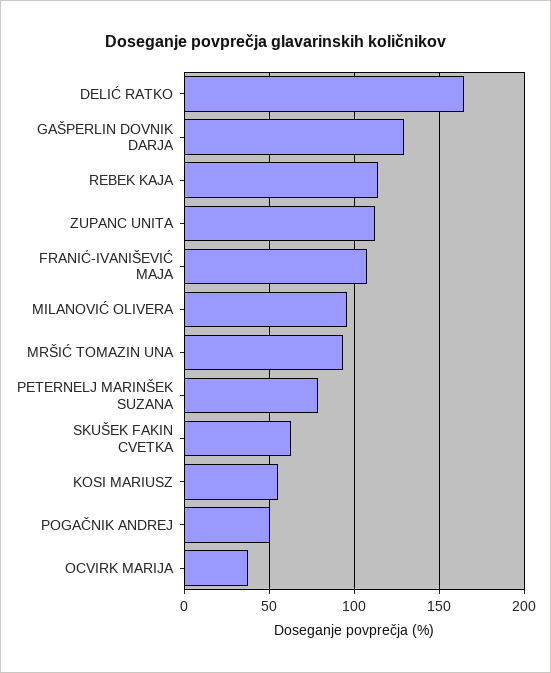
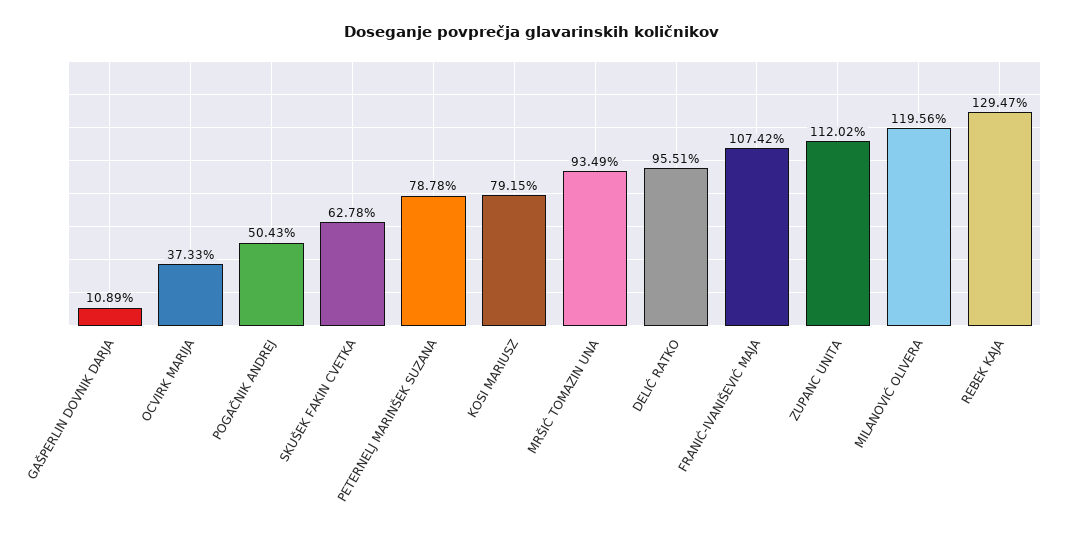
DELIĆ RATKO: 165 -> 95.51
GAŠPERLIN DOVNIK DARJA: 130 -> 10.89
REBEK KAJA: 115 -> 129.47
MILANOVIĆ OLIVERA: 95 -> 119.56
KOSI MARIUSZ: 55 -> 79.15

